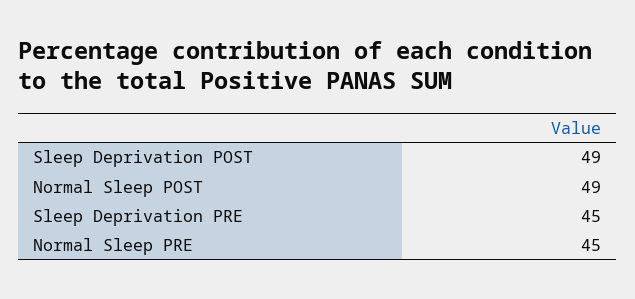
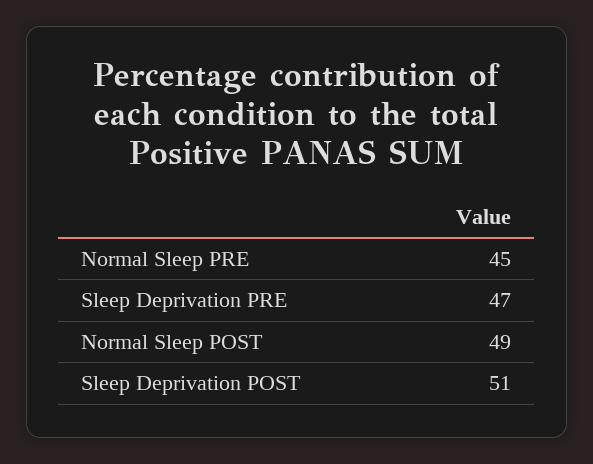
Sleep Deprivation POST: 49 -> 51
Sleep Deprivation PRE: 45 -> 47

